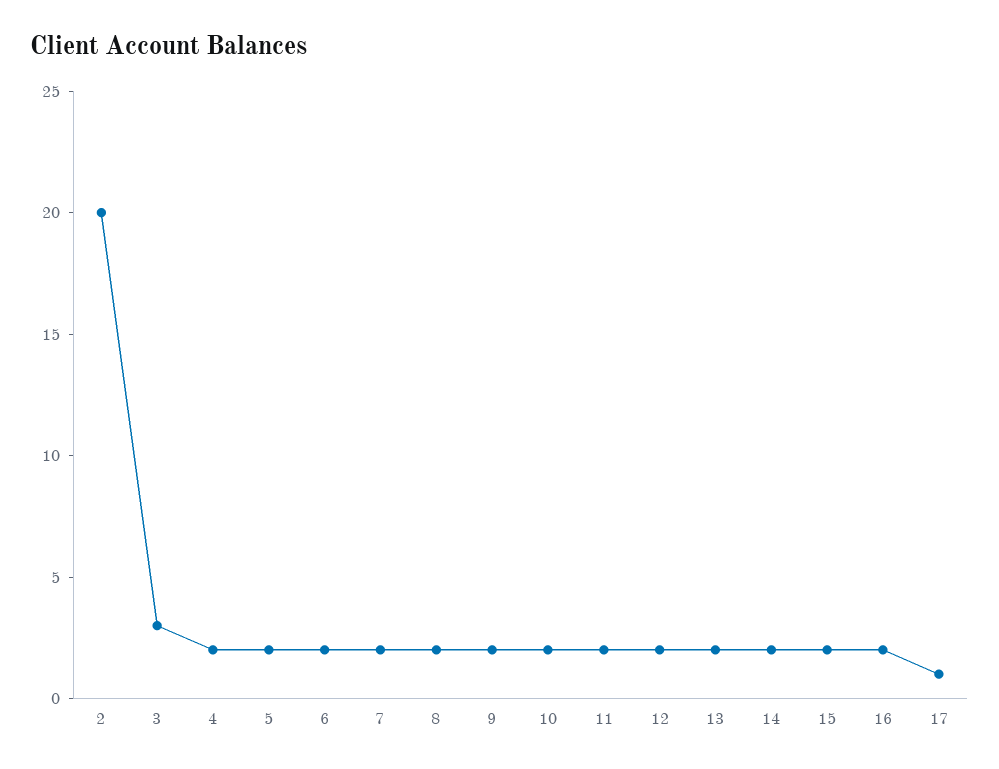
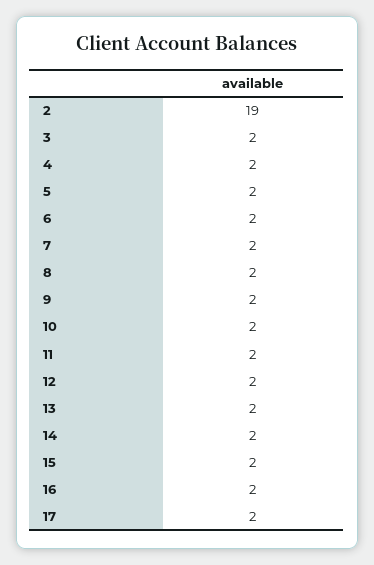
2: 20 -> 19
3: 3 -> 2
17: 1 -> 2

